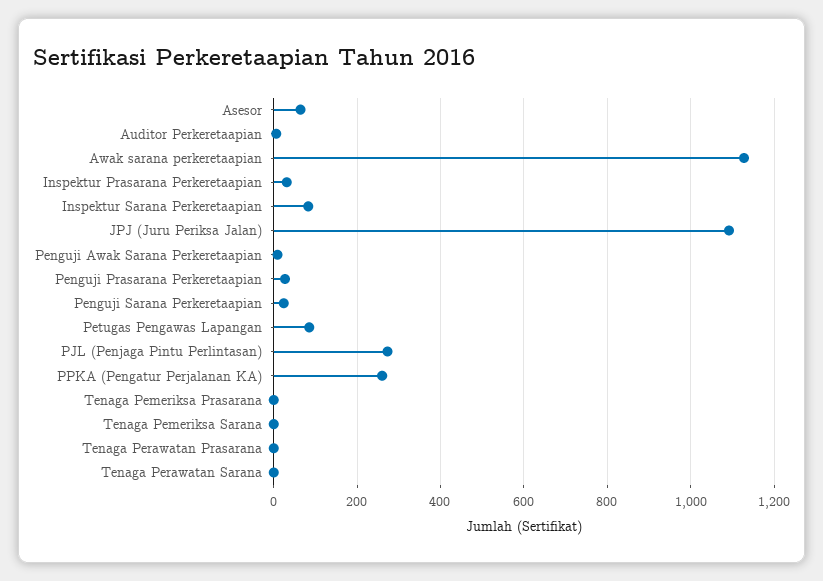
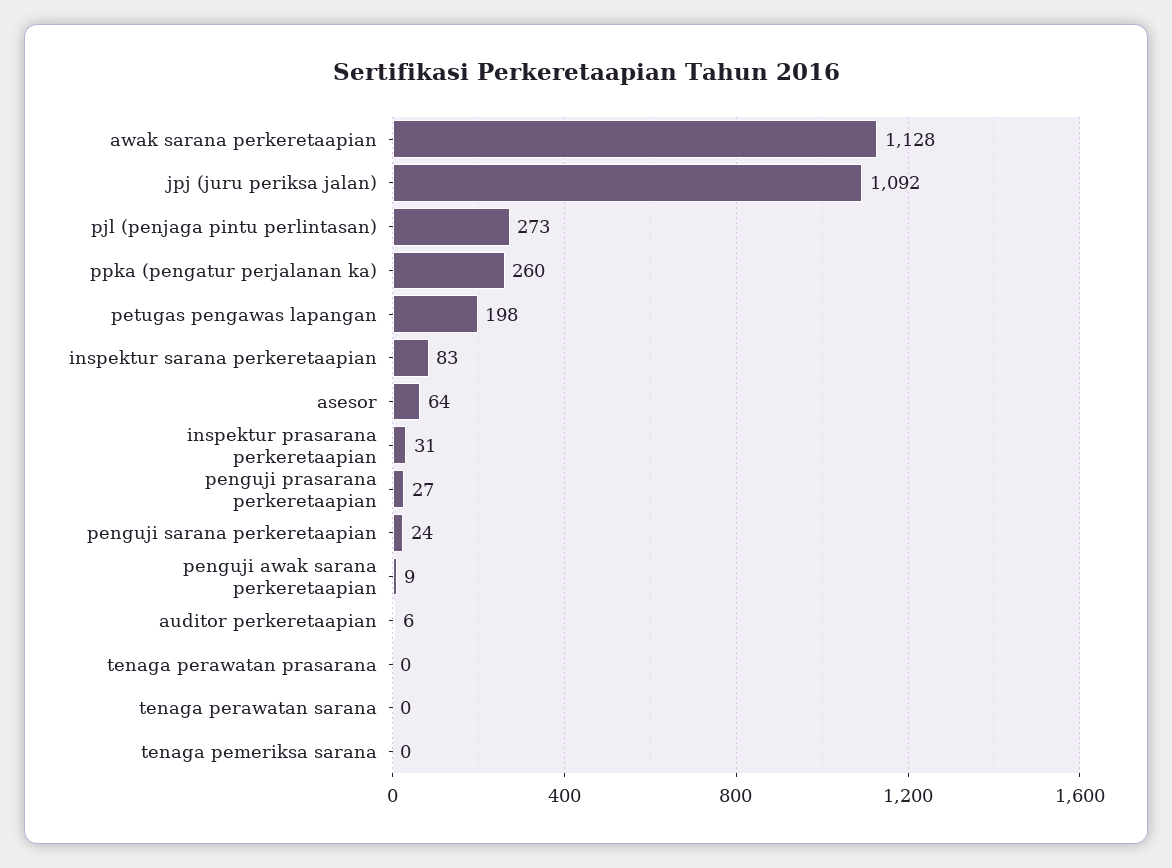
Petugas Pengawas Lapangan: 80 -> 198
Tenaga Pemeriksa Prasarana: 0 -> none

